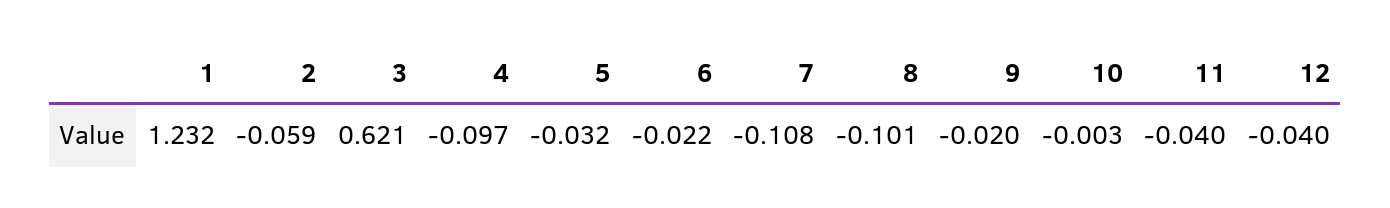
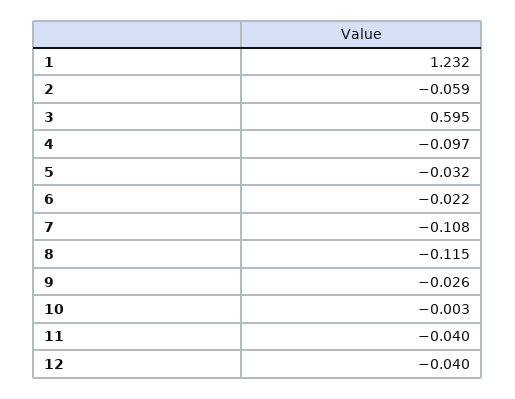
3: 0.621 -> 0.595
8: -0.101 -> -0.115
9: -0.02 -> -0.026

